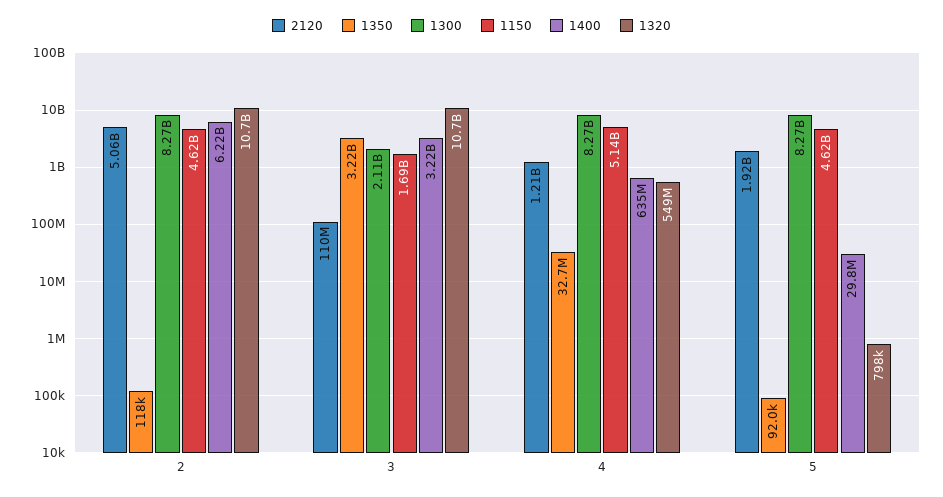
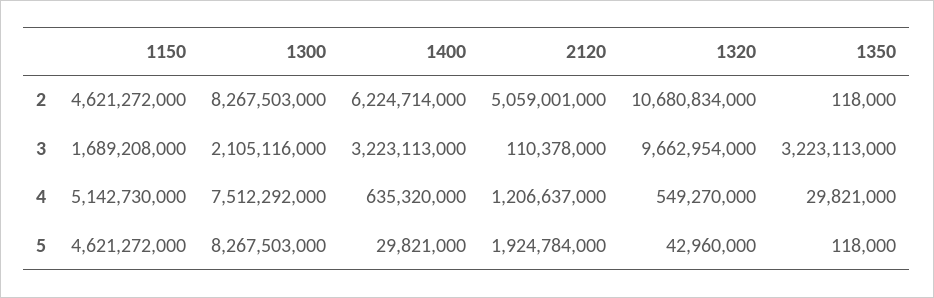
1320, 3: 10700000000 -> 9662954000
1350, 4: 32700000 -> 29821000
1300, 4: 8270000000 -> 7512292000
1350, 5: 92000 -> 118000
1320, 5: 798000 -> 42960000

